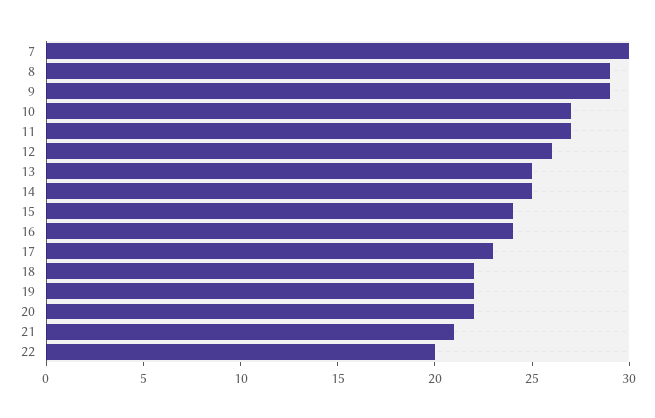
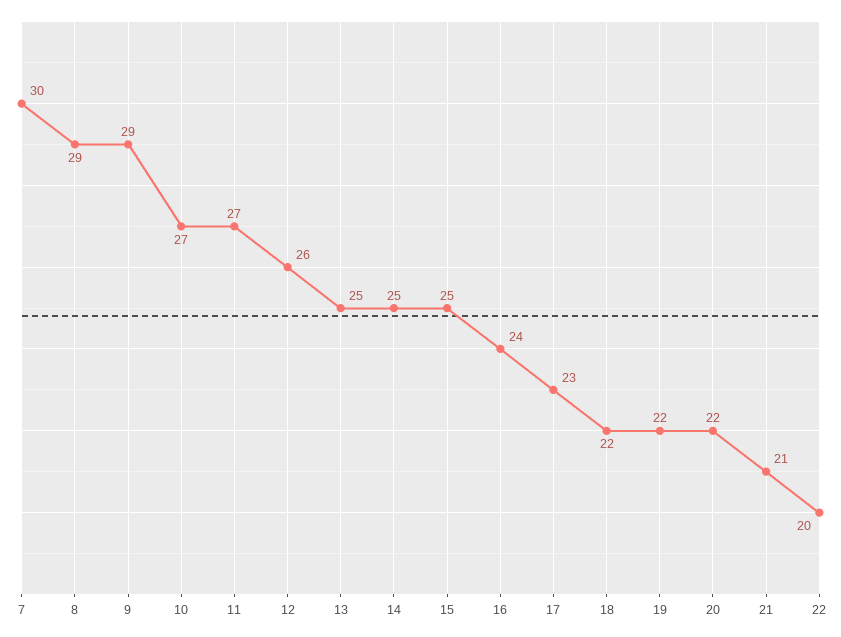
15: 24 -> 25

